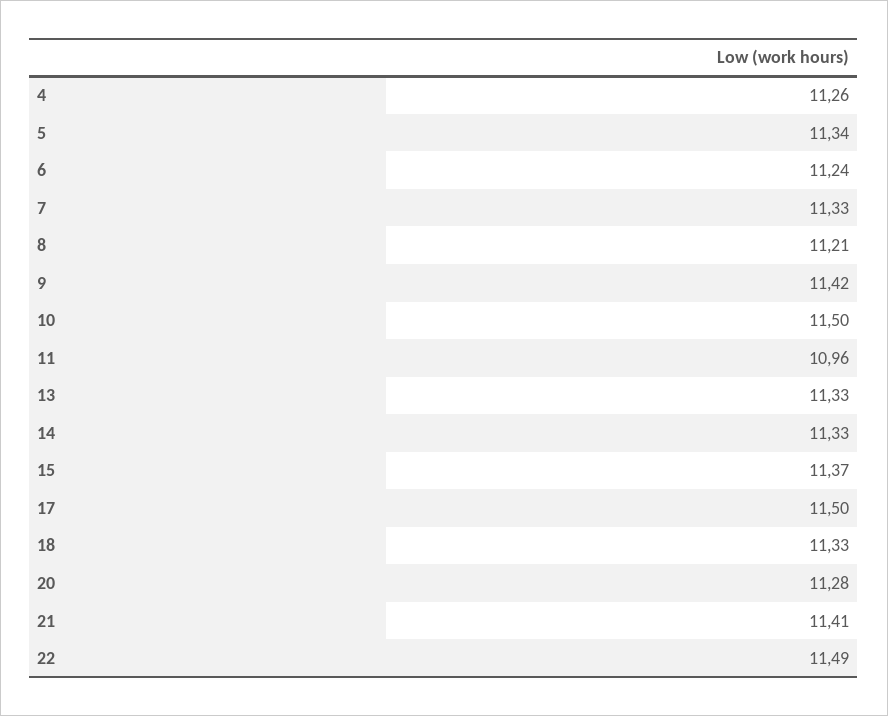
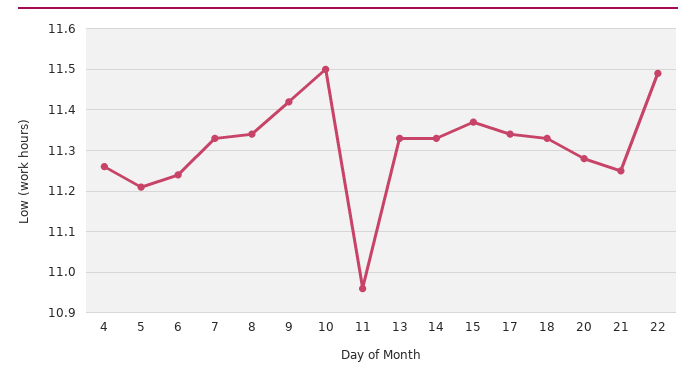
5: 11.34 -> 11.2
8: 11.21 -> 11.35
17: 11.5 -> 11.35
21: 11.41 -> 11.25

